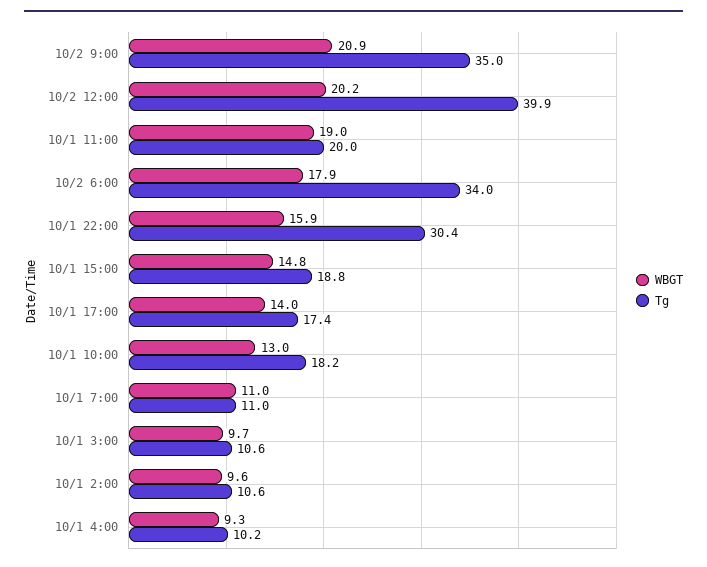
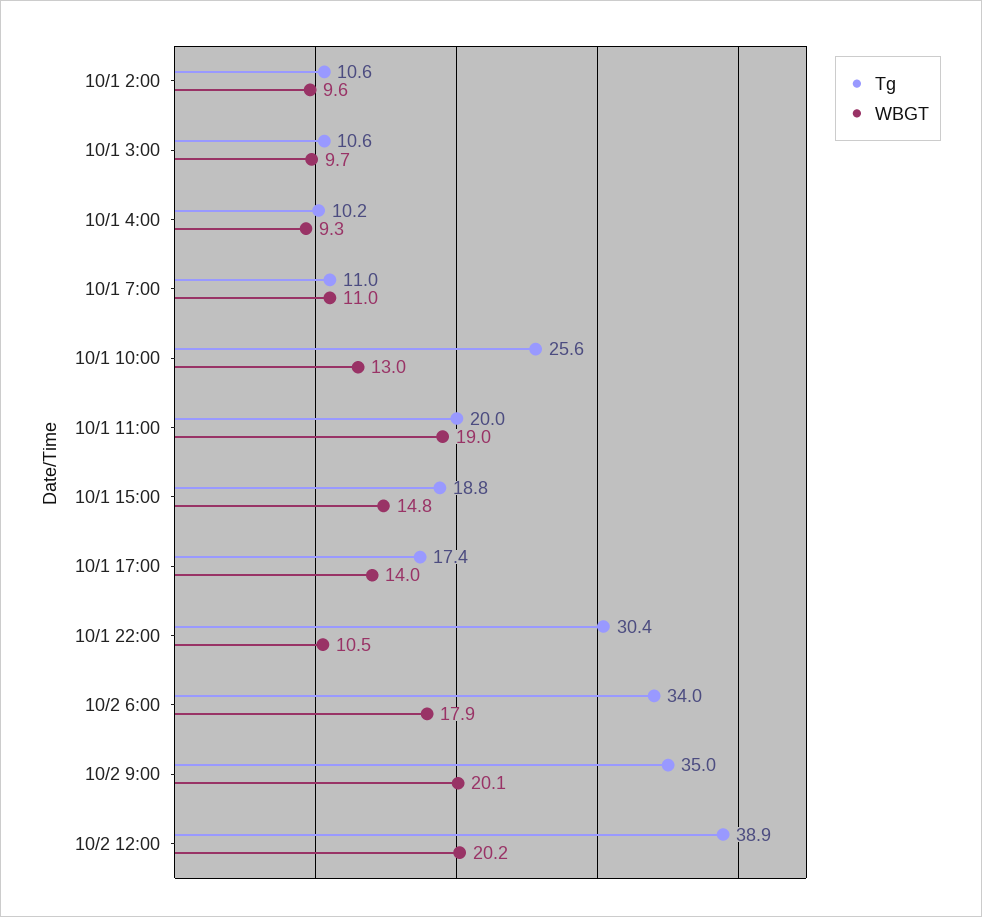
WBGT, 10/2 9:00: 20.9 -> 20.1
Tg, 10/2 12:00: 39.9 -> 38.9
WBGT, 10/1 22:00: 15.9 -> 10.5
Tg, 10/1 10:00: 18.2 -> 25.6

